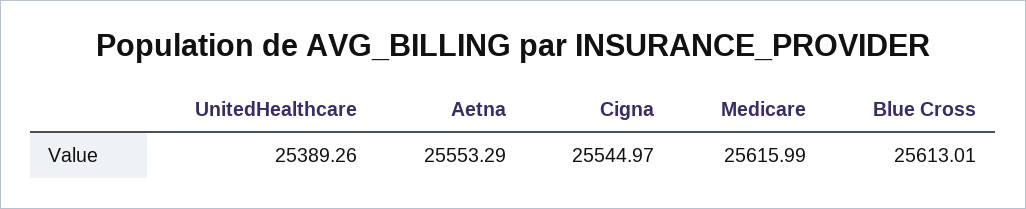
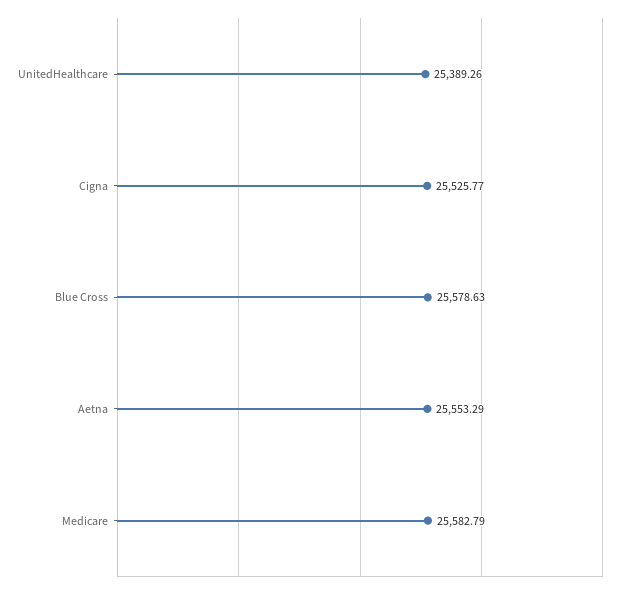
Cigna: 25544.97 -> 25525.77
Medicare: 25615.99 -> 25582.79
Blue Cross: 25613.01 -> 25578.63

